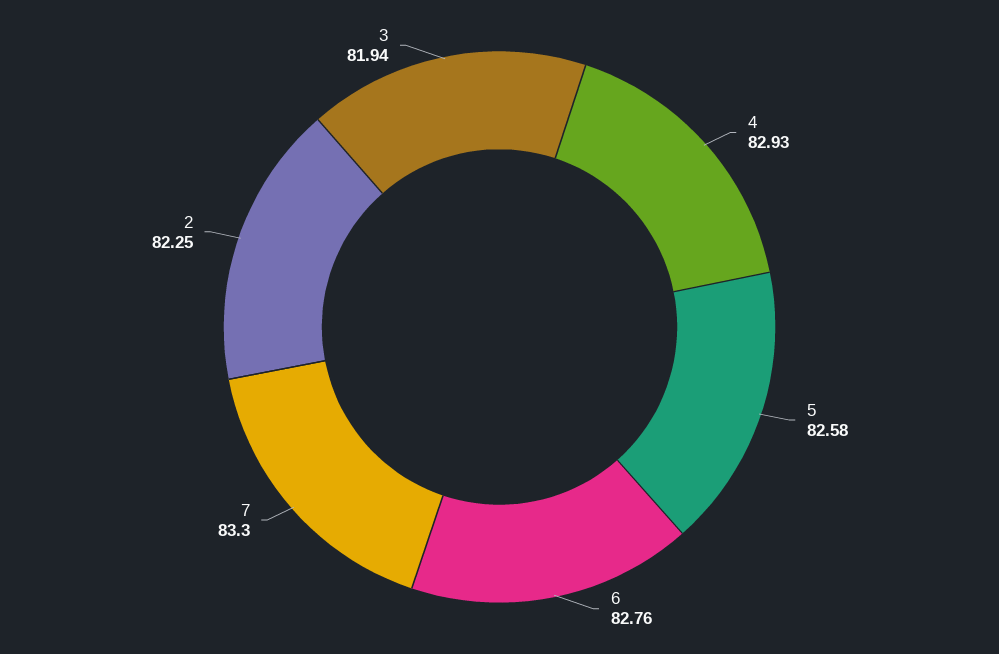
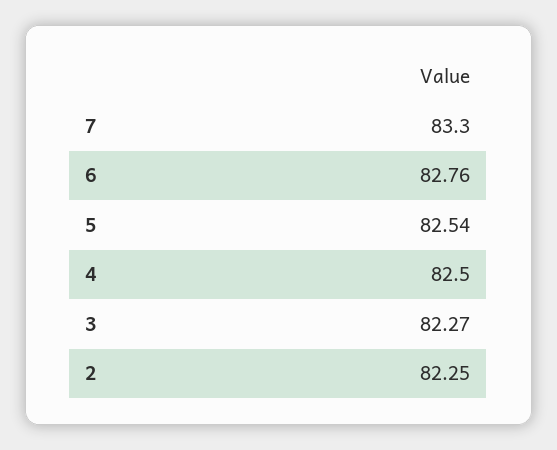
4: 82.93 -> 82.5
5: 82.58 -> 82.54
3: 81.94 -> 82.27

